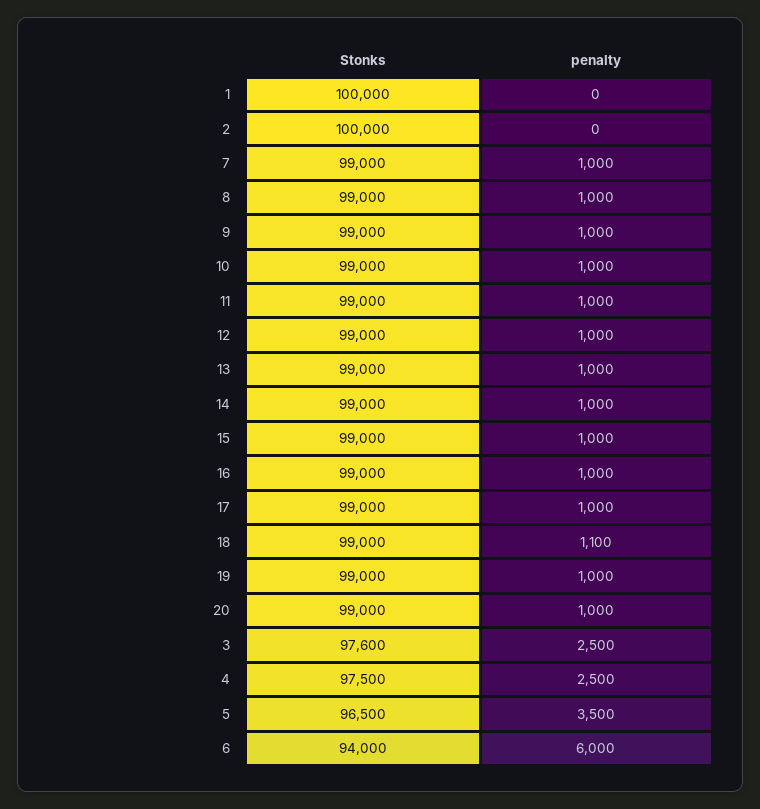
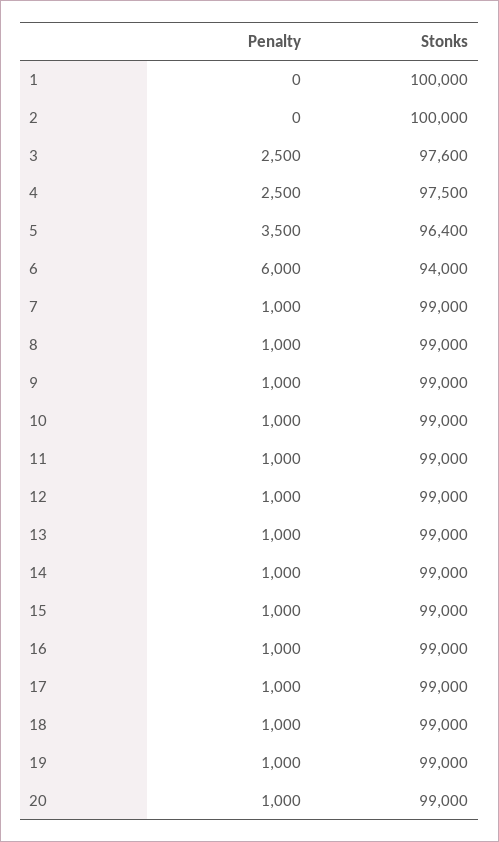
penalty, 18: 1100 -> 1000
Stonks, 5: 96500 -> 96400

